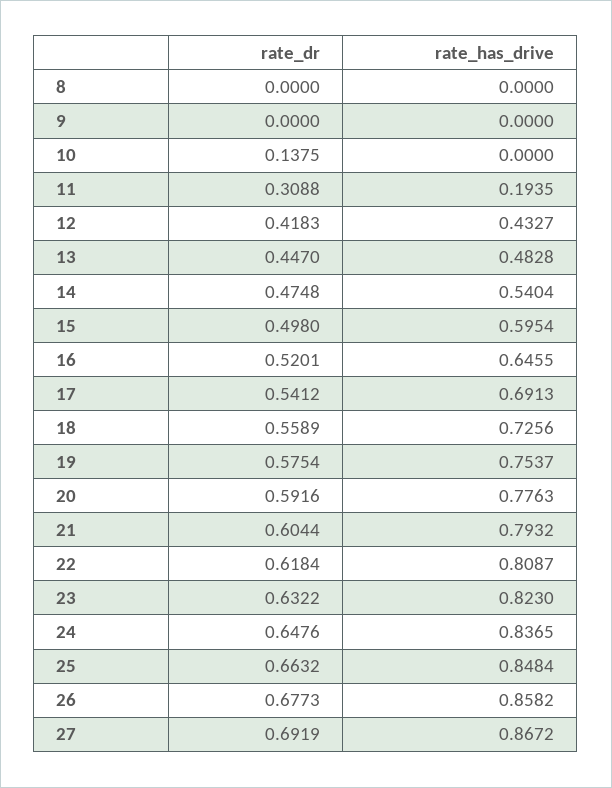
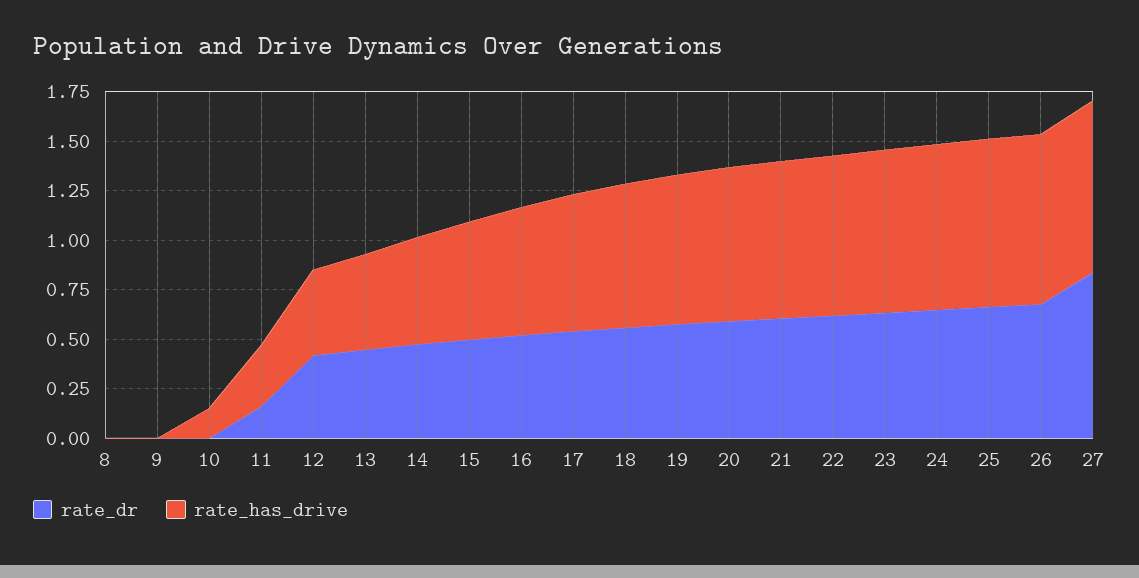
rate_dr, 10: 0.1375 -> 0
rate_has_drive, 10: 0 -> 0.15
rate_dr, 11: 0.3088 -> 0.15
rate_has_drive, 11: 0.1935 -> 0.3
rate_dr, 27: 0.6919 -> 0.85

